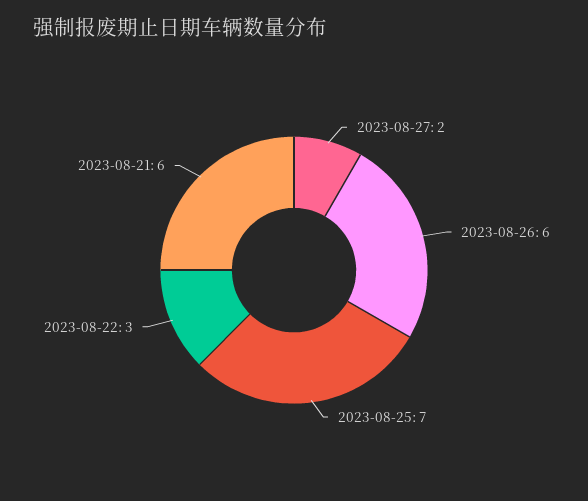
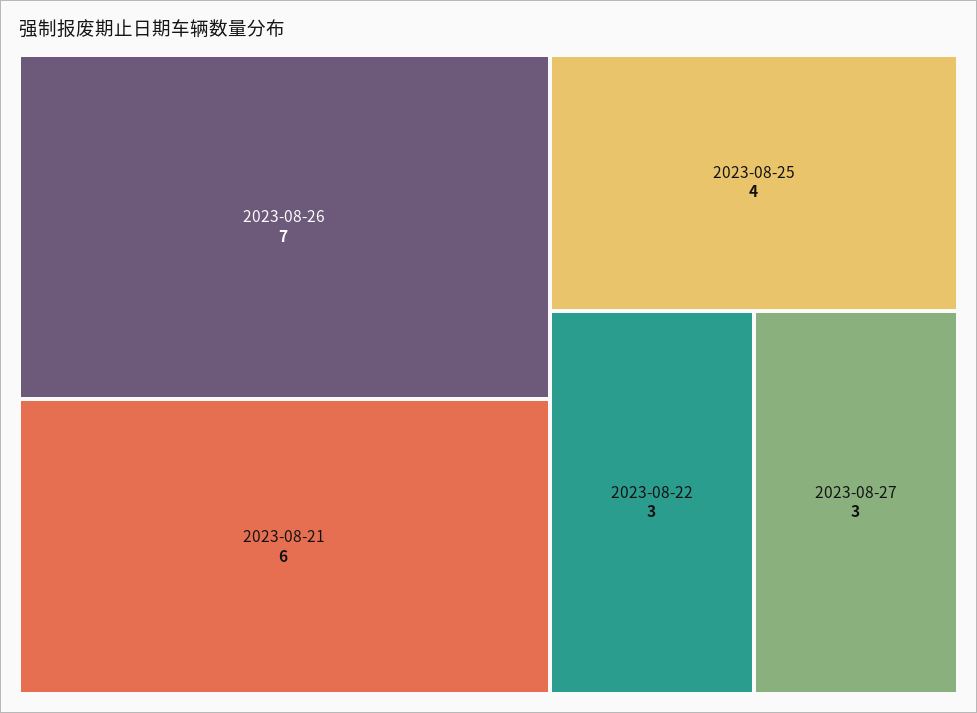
2023-08-27: 2 -> 3
2023-08-26: 6 -> 7
2023-08-25: 7 -> 4

